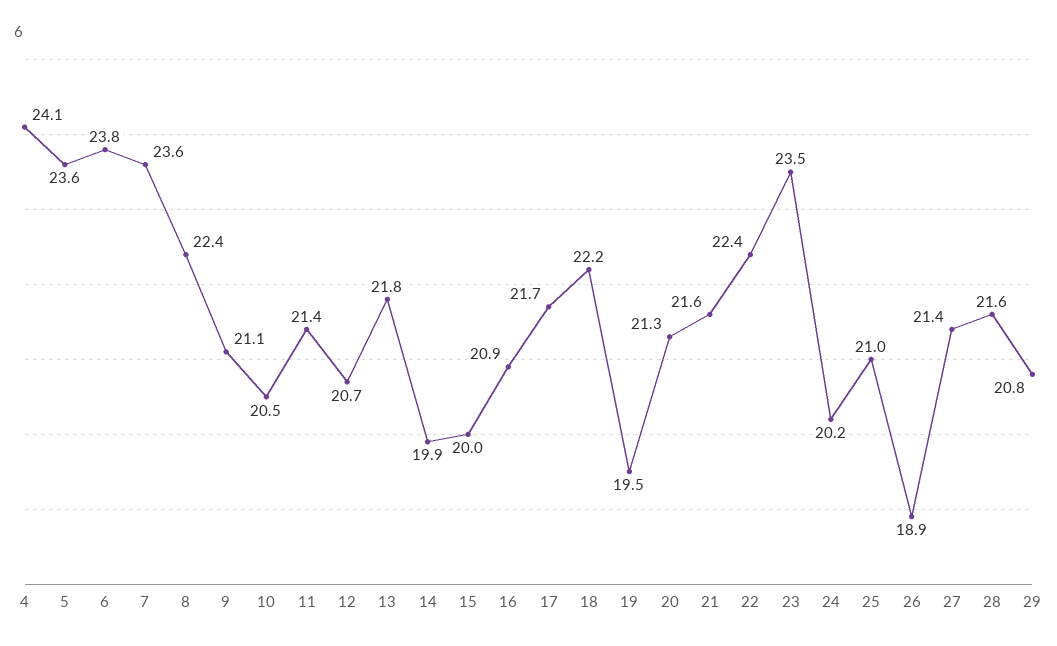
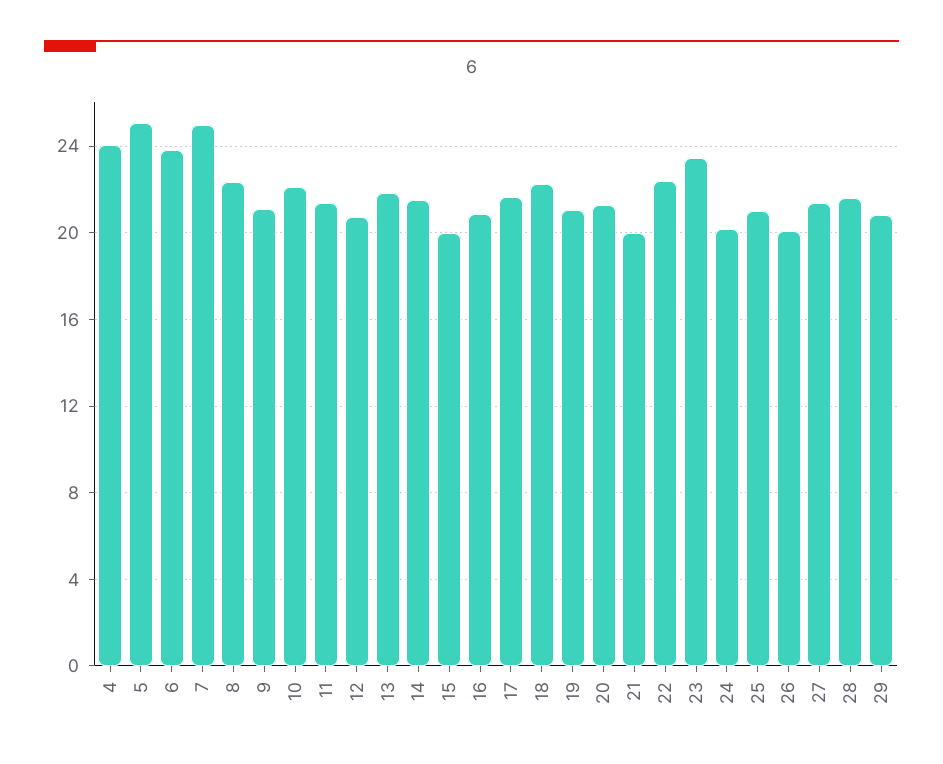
5: 23.6 -> 25
7: 23.6 -> 25
10: 20.5 -> 22
14: 19.9 -> 21.5
19: 19.5 -> 21
21: 21.6 -> 20
26: 18.9 -> 20

